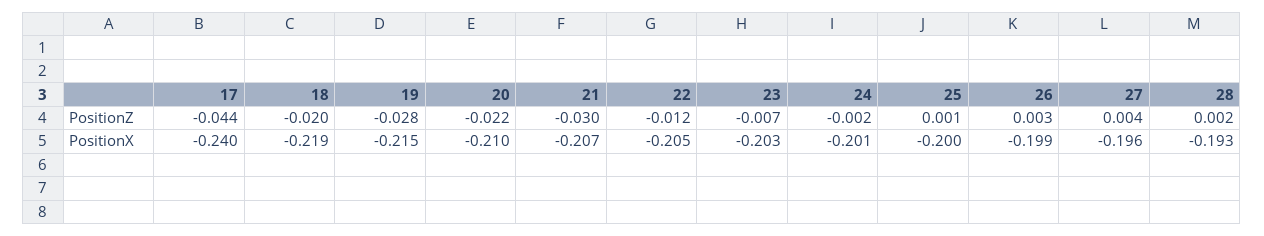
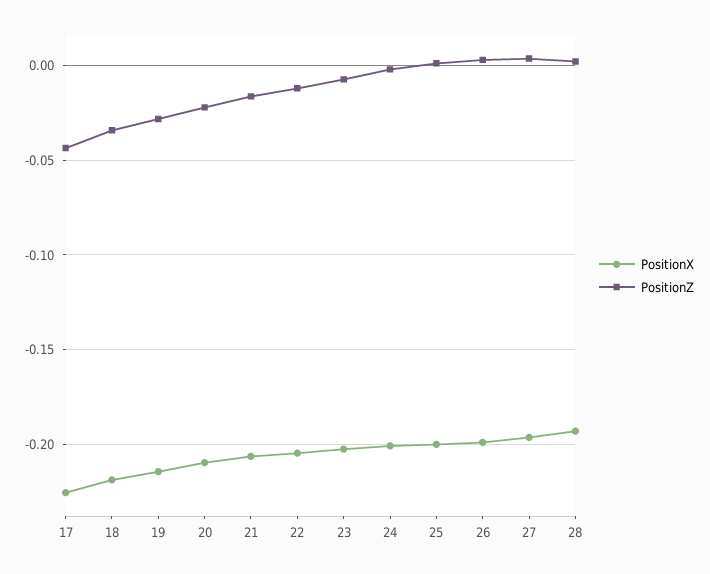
PositionZ, 18: -0.02 -> -0.035
PositionZ, 21: -0.03 -> -0.015
PositionX, 17: -0.24 -> -0.225

